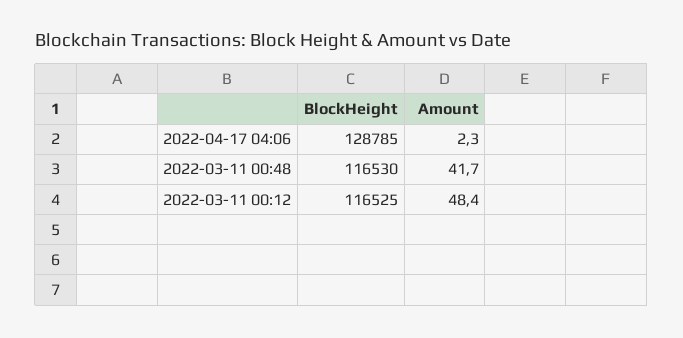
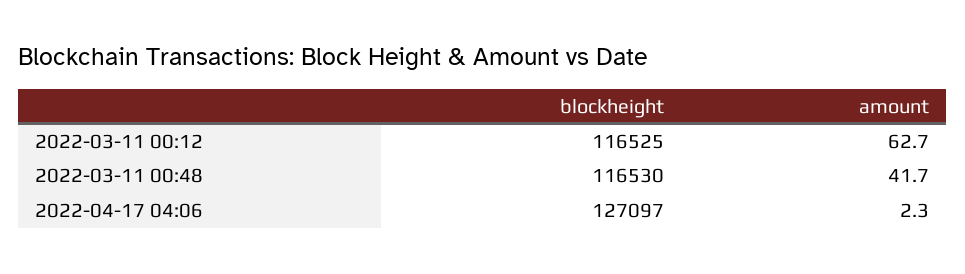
BlockHeight, 2022-04-17 04:06: 128785 -> 127097
Amount, 2022-03-11 00:12: 48.4 -> 62.7

